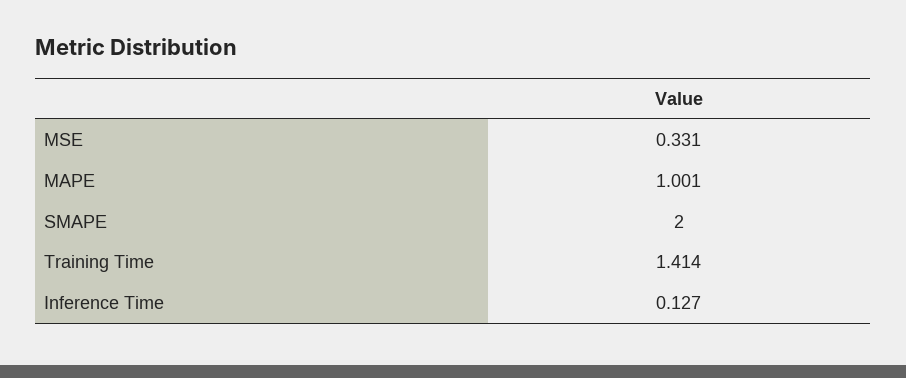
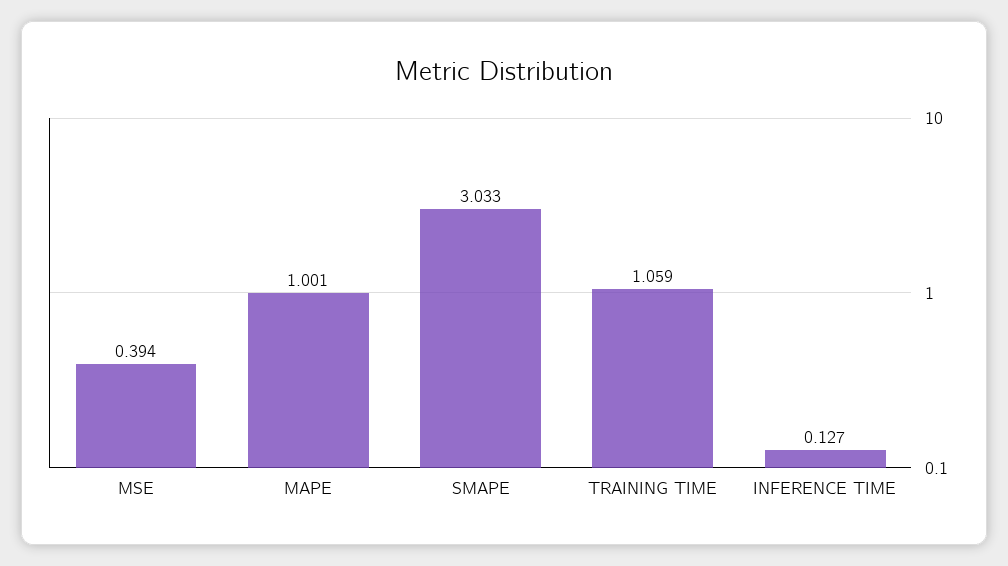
MSE: 0.331 -> 0.394
SMAPE: 2 -> 3.033
Training Time: 1.414 -> 1.059

